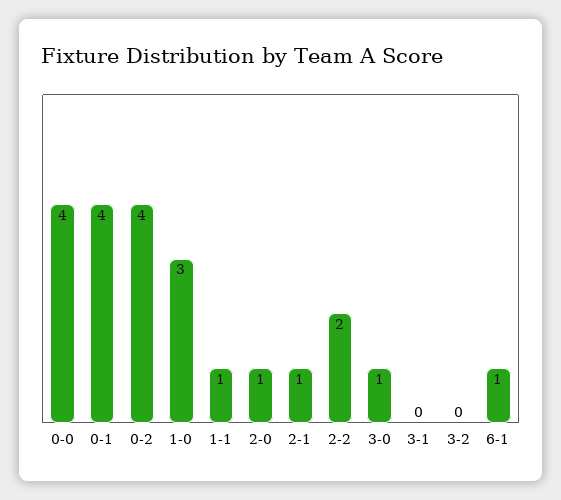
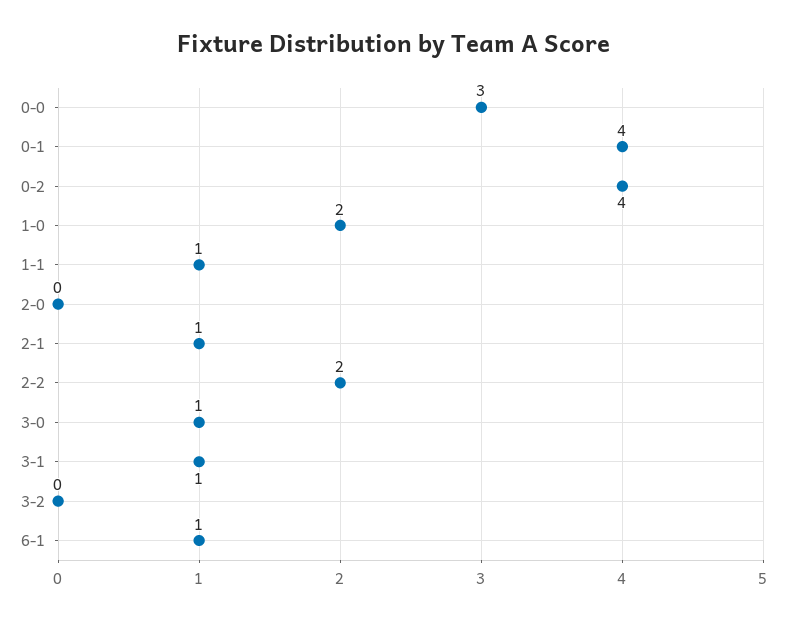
0-0: 4 -> 3
1-0: 3 -> 2
2-0: 1 -> 0
3-1: 0 -> 1

